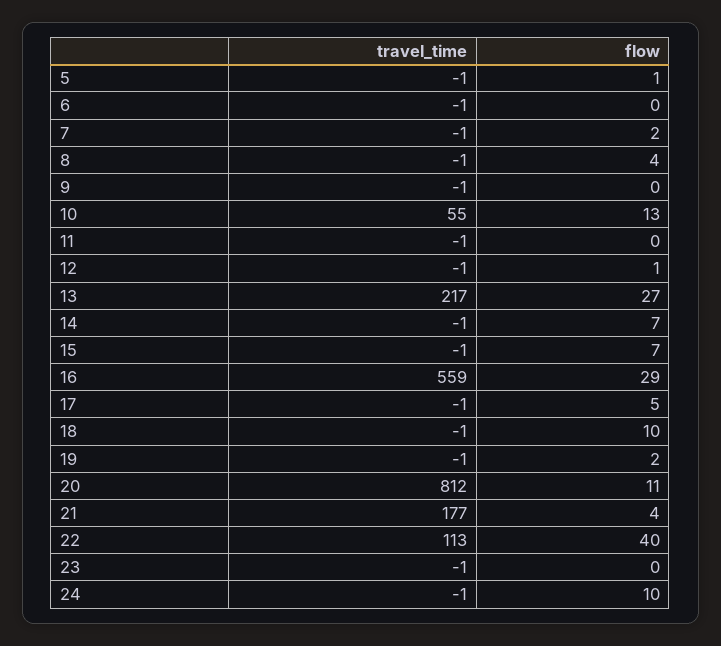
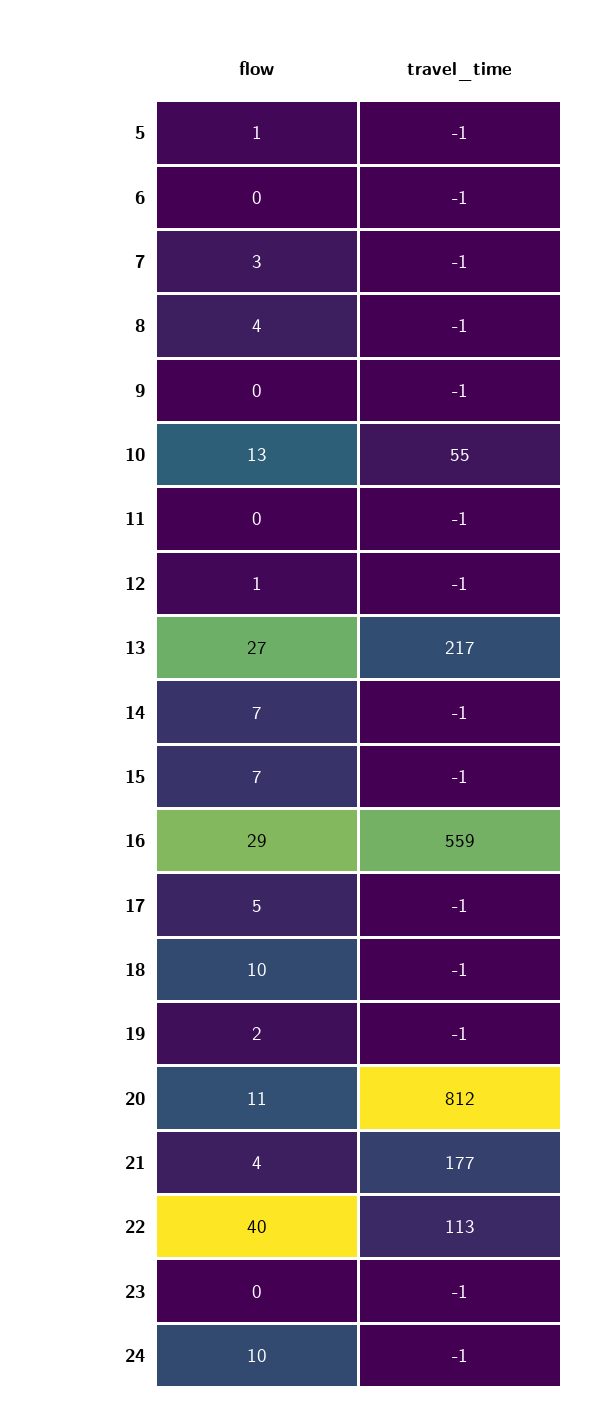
flow, 7: 2 -> 3

